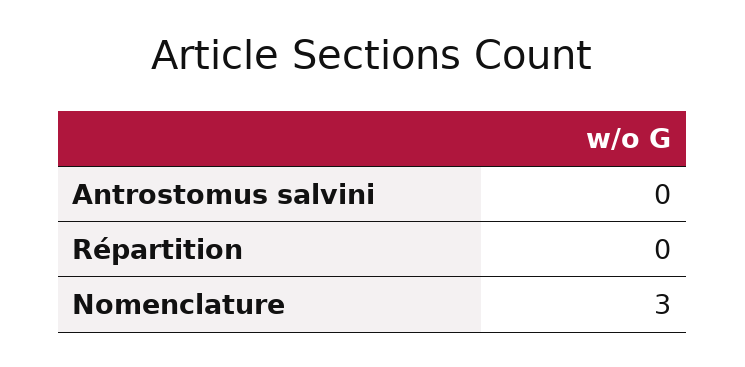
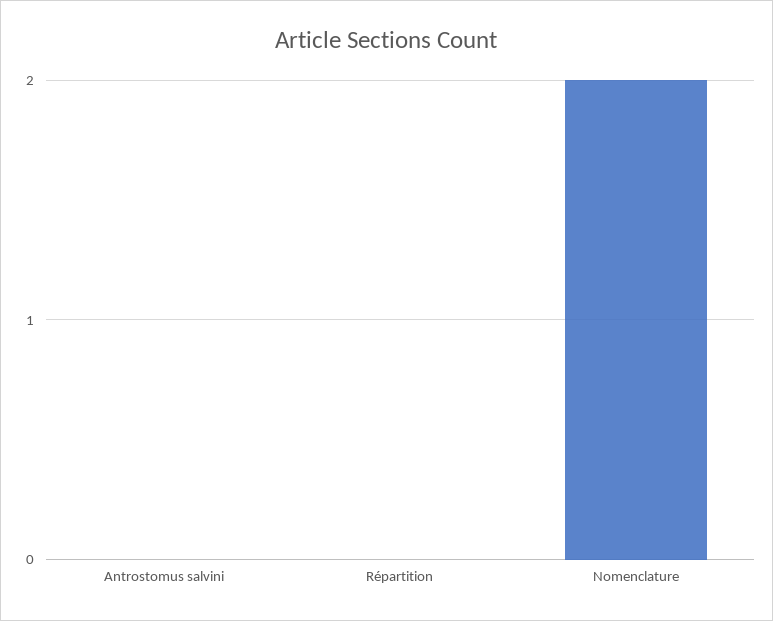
Nomenclature: 3 -> 2

